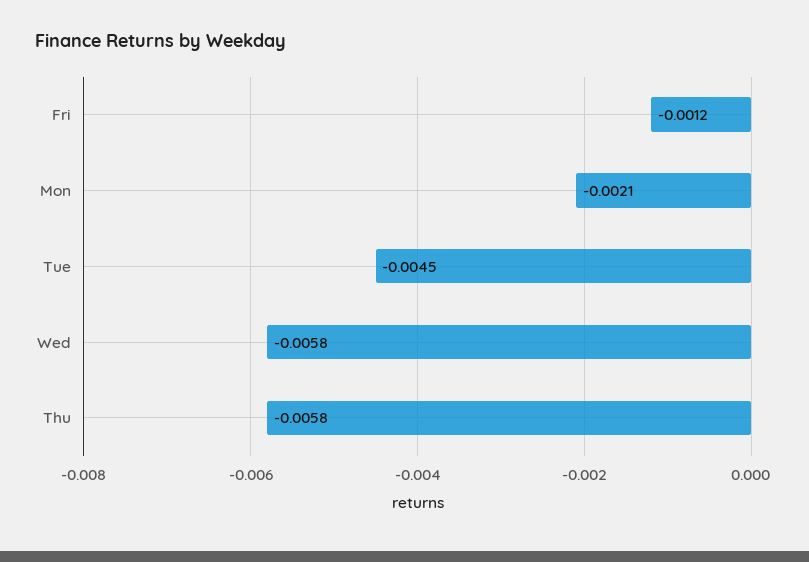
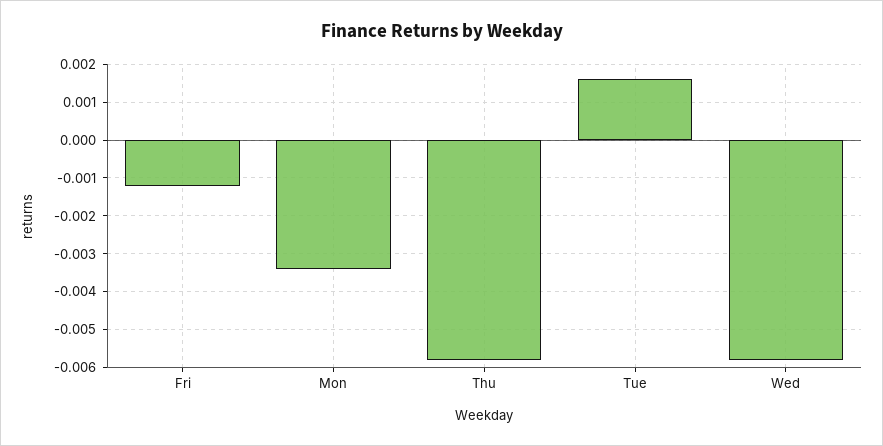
Mon: -0.0021 -> -0.0035
Tue: -0.0045 -> 0.0015

